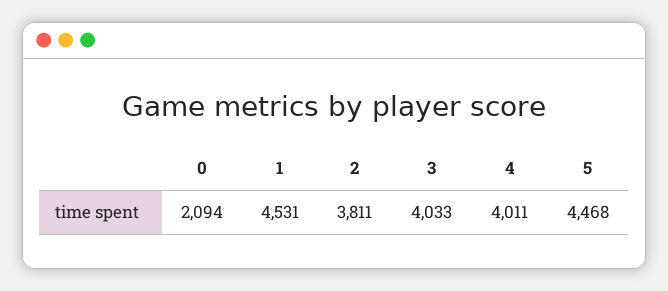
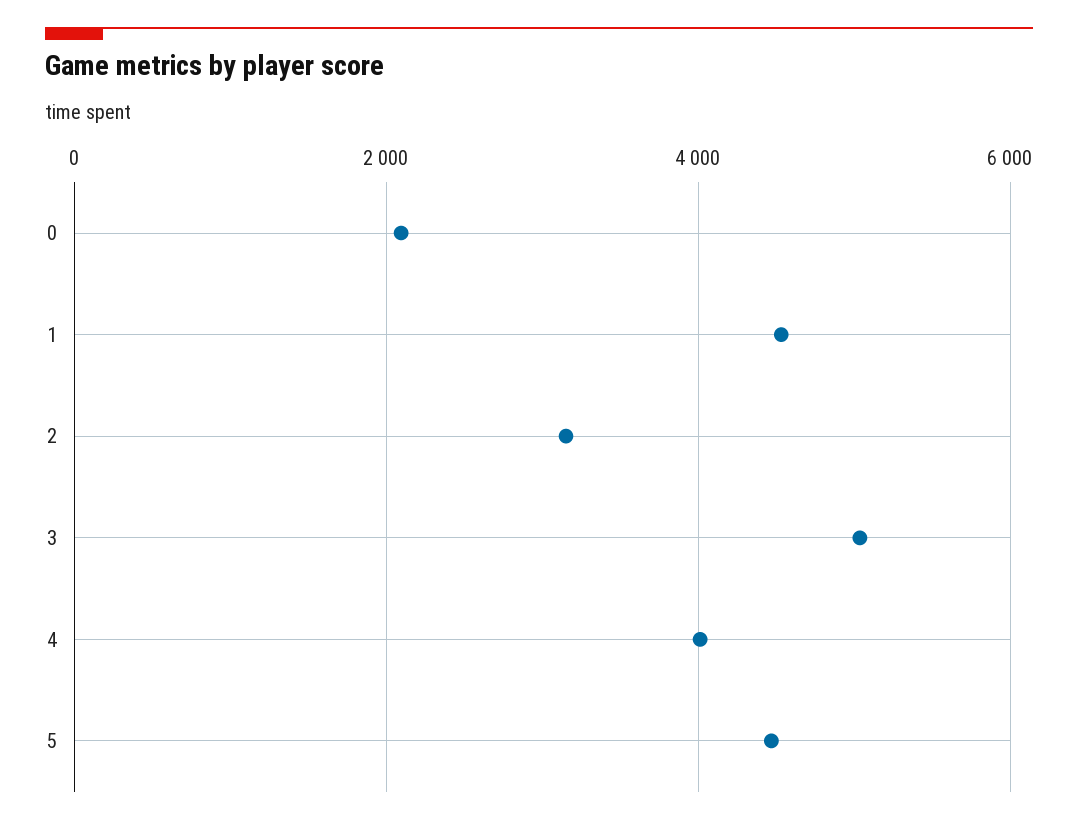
2: 3811 -> 3200
3: 4033 -> 5000

